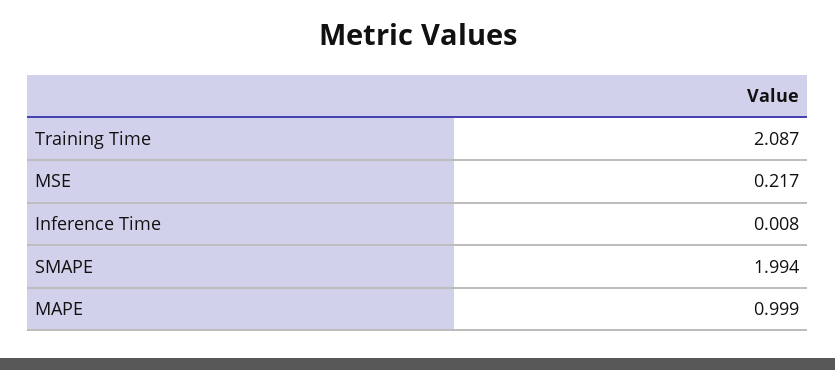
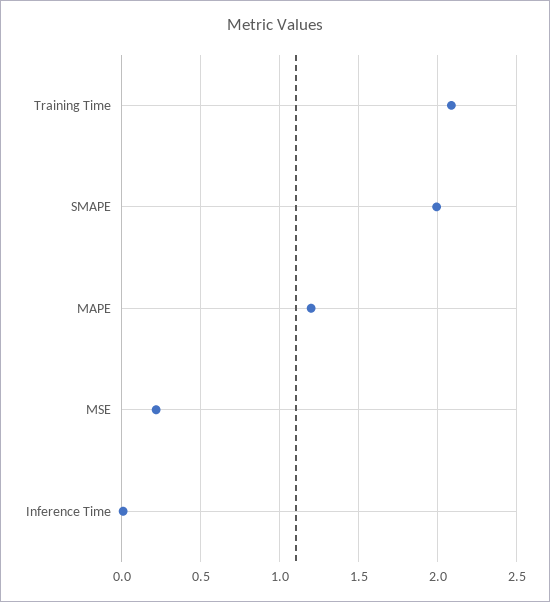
MAPE: 0.999 -> 1.2

